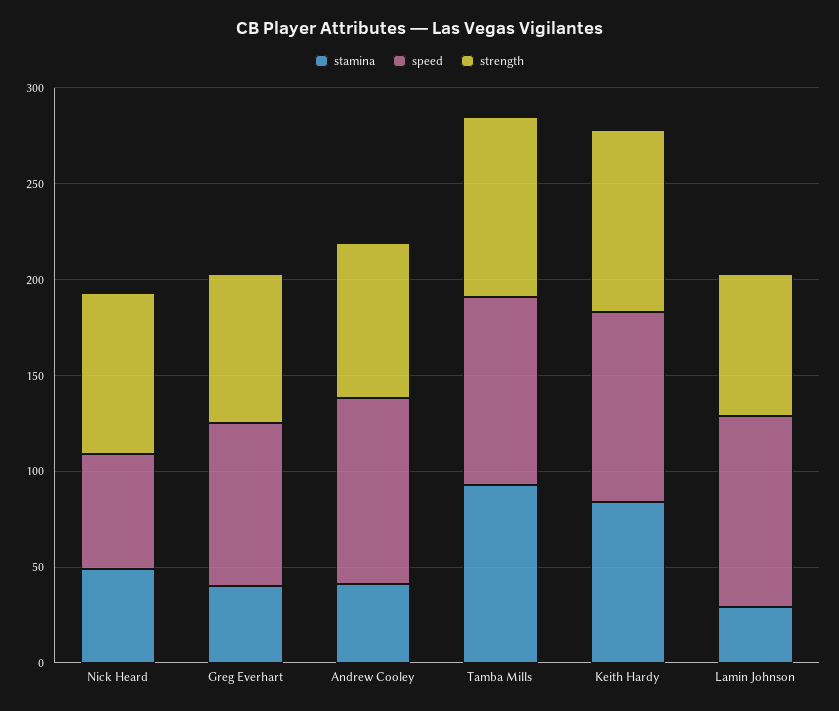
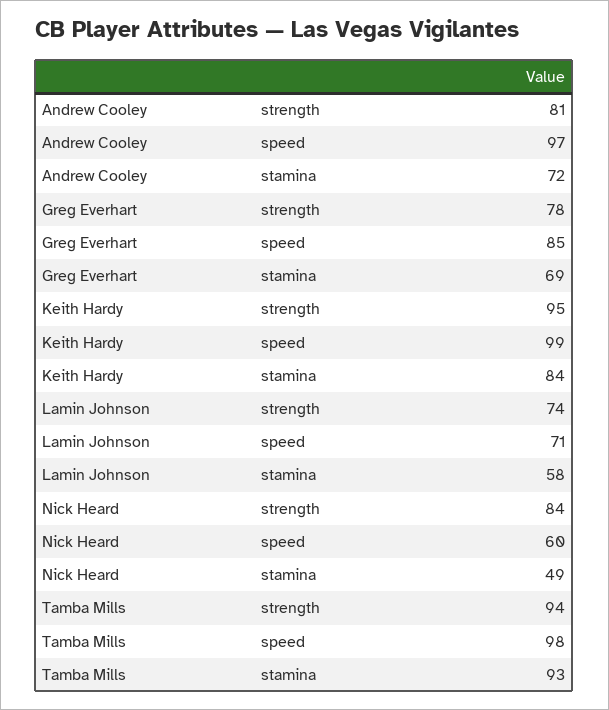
stamina, Greg Everhart: 40 -> 69
stamina, Andrew Cooley: 40 -> 72
stamina, Lamin Johnson: 30 -> 58
speed, Lamin Johnson: 100 -> 71

